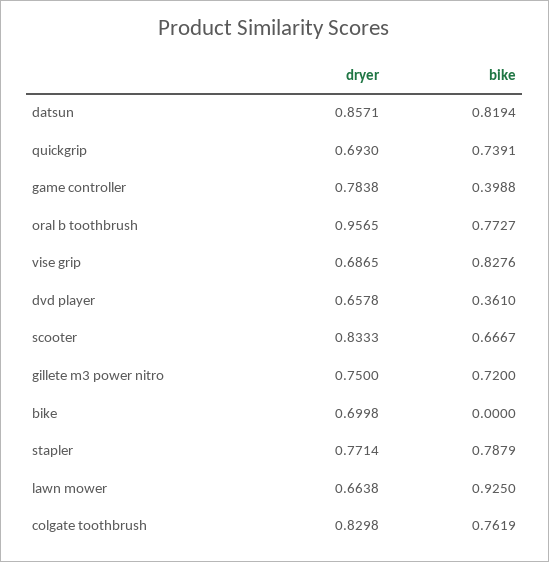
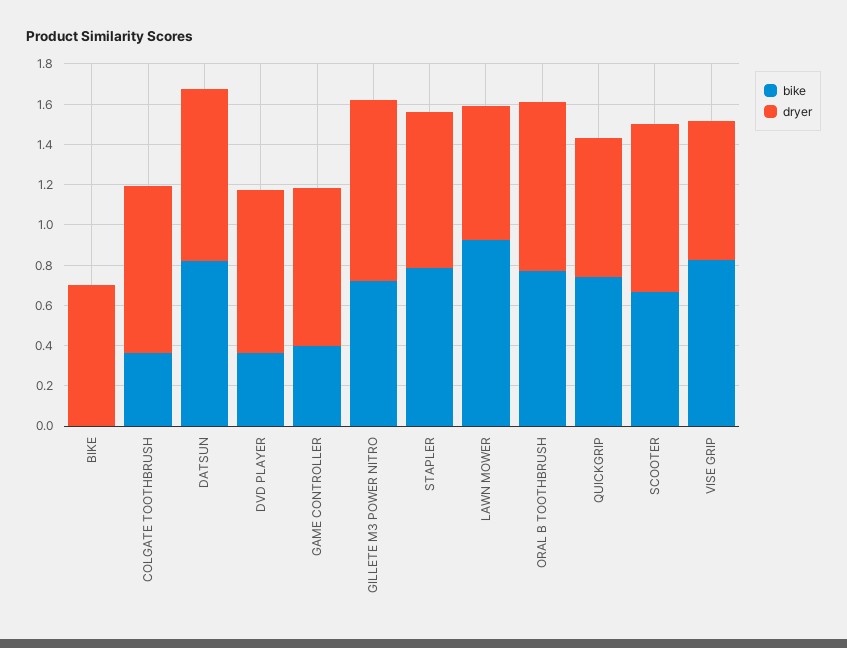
dryer, oral b toothbrush: 0.9565 -> 0.85
dryer, dvd player: 0.6578 -> 0.8
dryer, gillete m3 power nitro: 0.75 -> 0.9
bike, colgate toothbrush: 0.7619 -> 0.35

